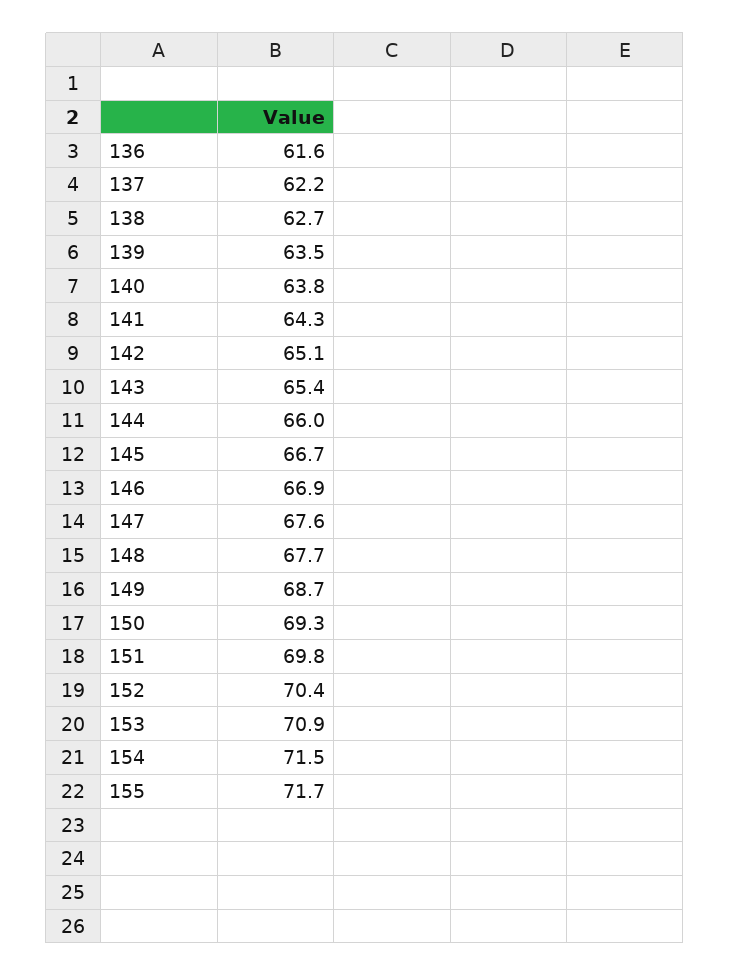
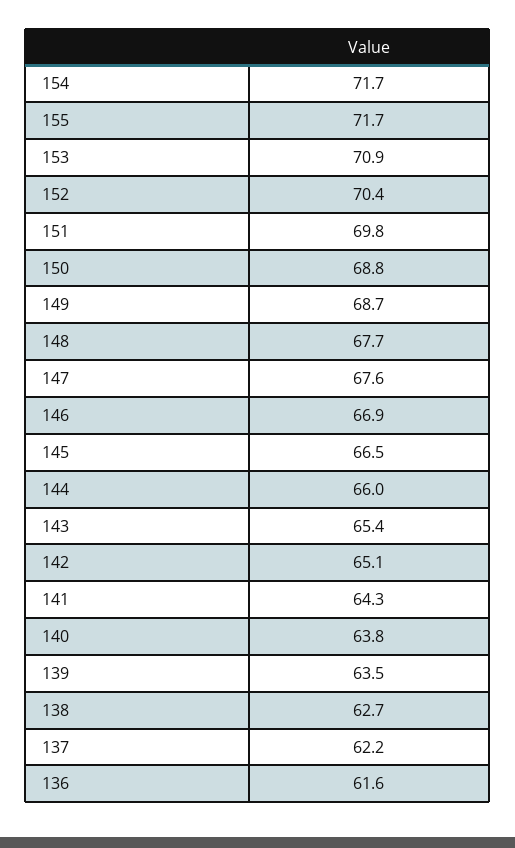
145: 66.7 -> 66.5
150: 69.3 -> 68.8
154: 71.5 -> 71.7

